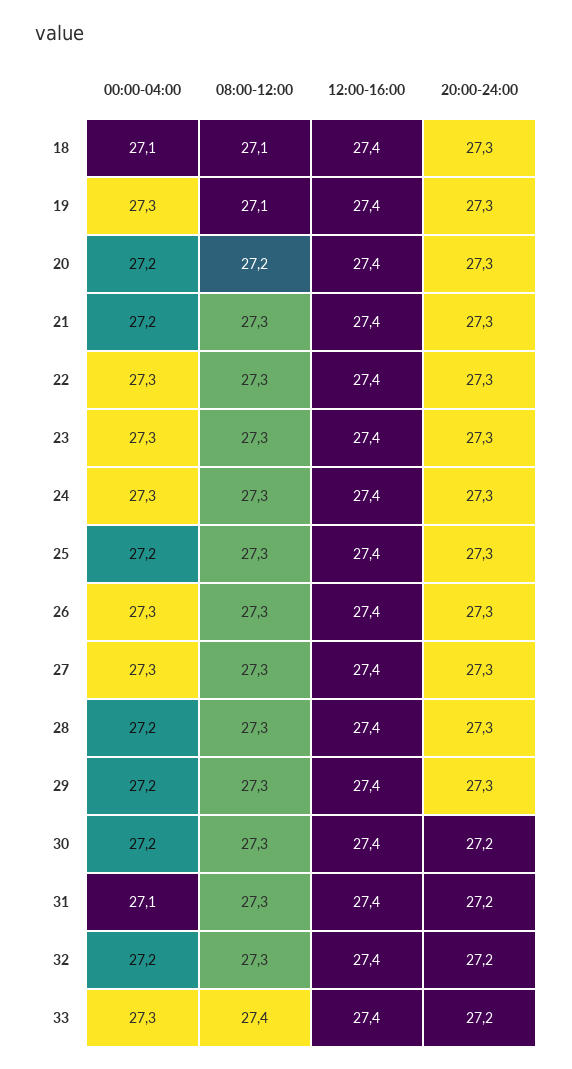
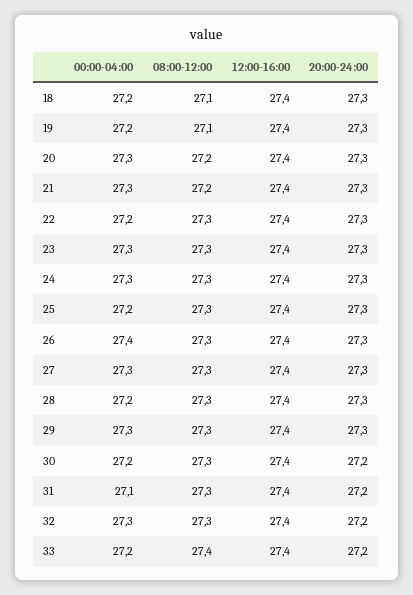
00:00-04:00, 18: 27.1 -> 27.2
00:00-04:00, 19: 27.3 -> 27.2
00:00-04:00, 20: 27.2 -> 27.3
00:00-04:00, 21: 27.2 -> 27.3
08:00-12:00, 21: 27.3 -> 27.2
00:00-04:00, 22: 27.3 -> 27.2
00:00-04:00, 26: 27.3 -> 27.4
00:00-04:00, 29: 27.2 -> 27.3
00:00-04:00, 32: 27.2 -> 27.3
00:00-04:00, 33: 27.3 -> 27.2

